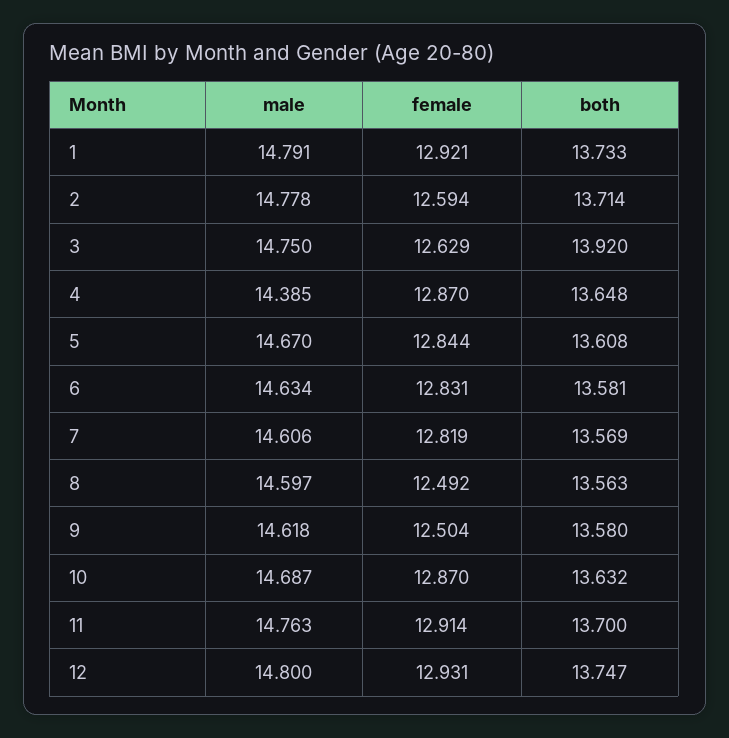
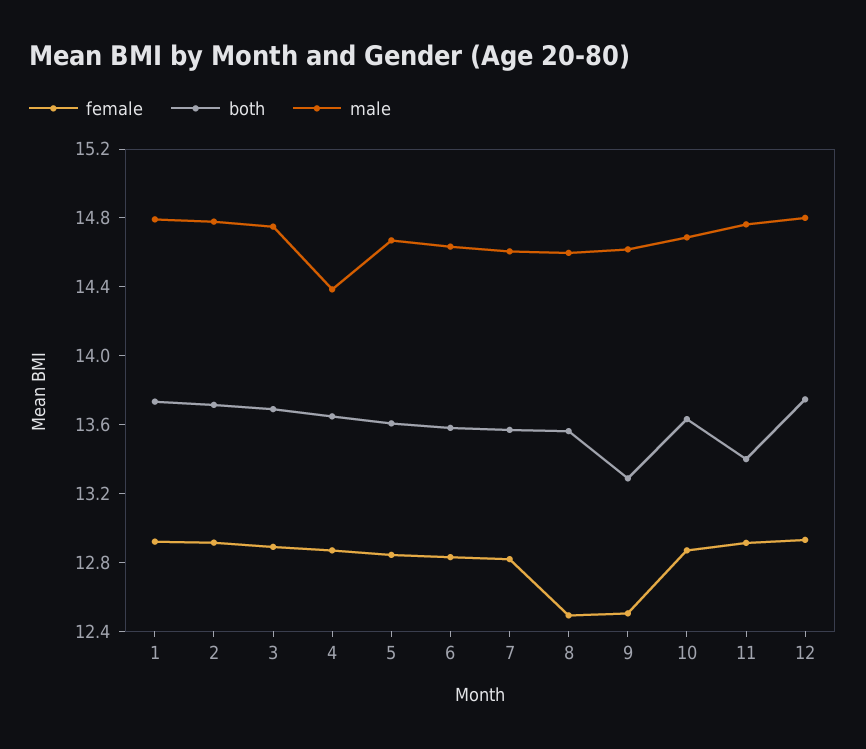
female, 2: 12.594 -> 12.9
female, 3: 12.629 -> 12.9
both, 3: 13.92 -> 13.7
both, 9: 13.58 -> 13.3
both, 11: 13.7 -> 13.4

